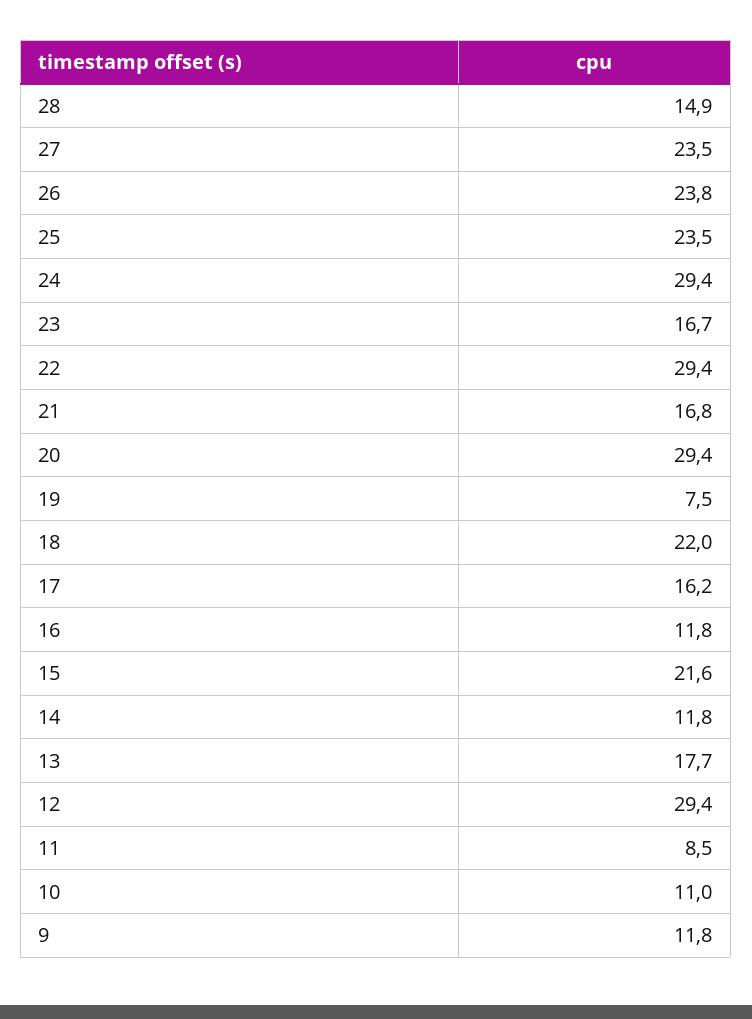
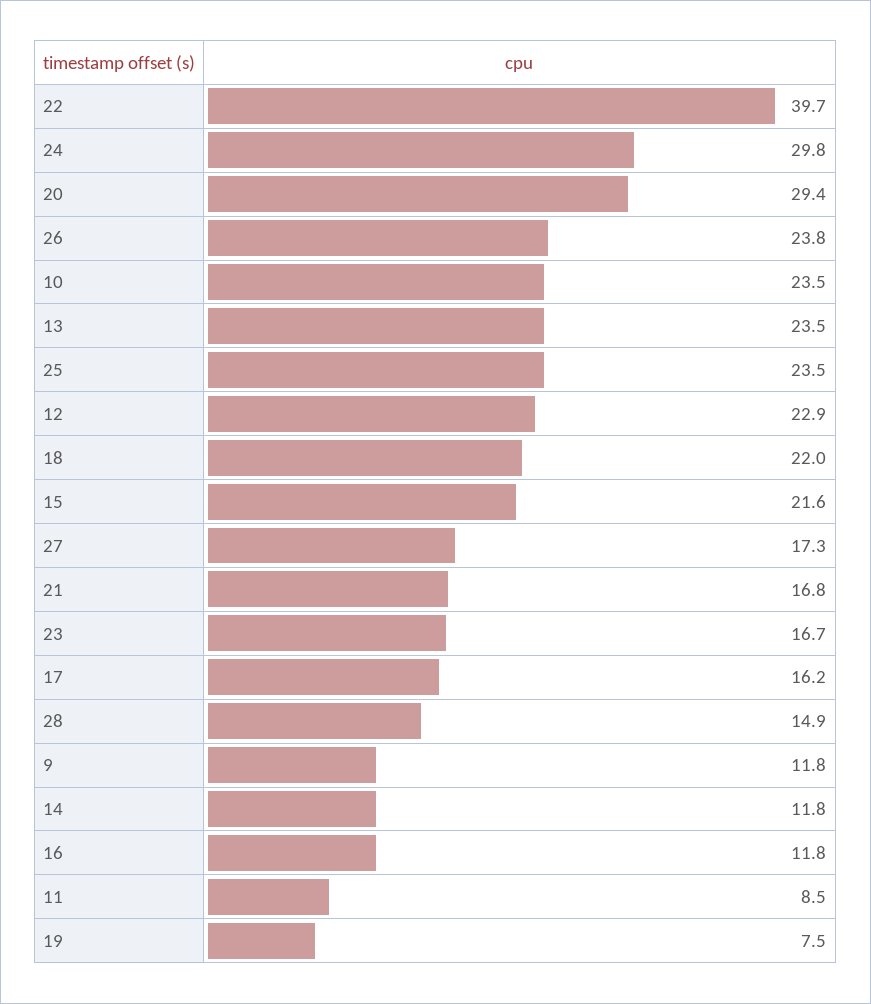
27: 23.5 -> 17.3
24: 29.4 -> 29.8
22: 29.4 -> 39.7
13: 17.7 -> 23.5
12: 29.4 -> 22.9
10: 11 -> 23.5

